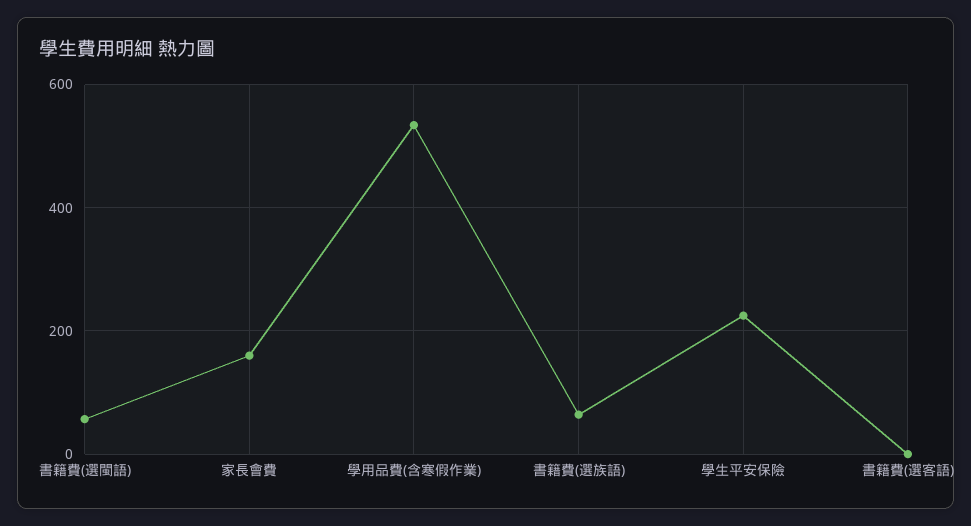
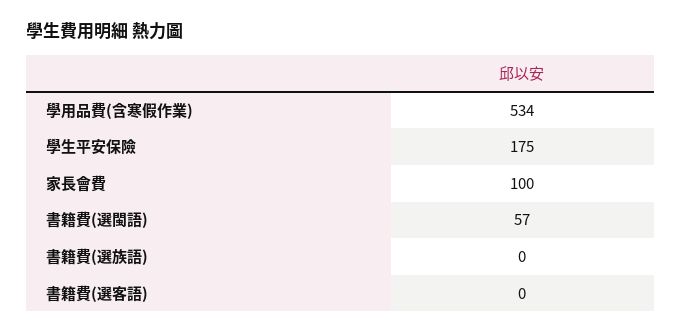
家長會費: 160 -> 100
書籍費(選族語): 60 -> 0
學生平安保險: 220 -> 175

